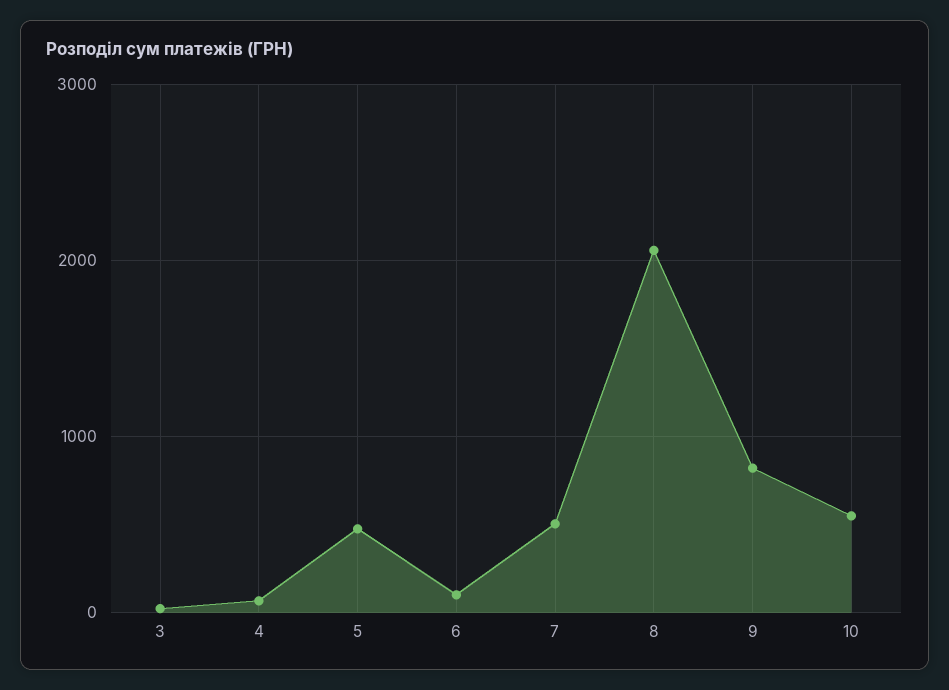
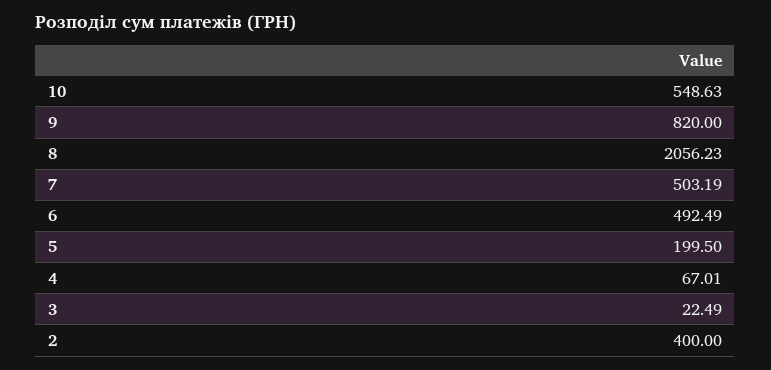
5: 500 -> 199.5
6: 100 -> 492.49
2: none -> 400

